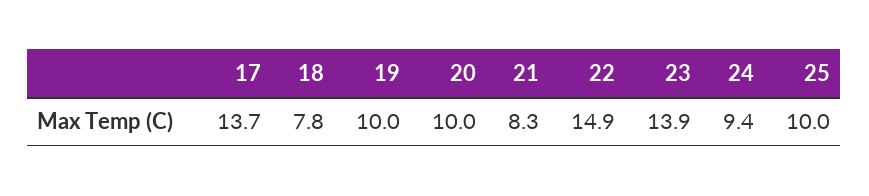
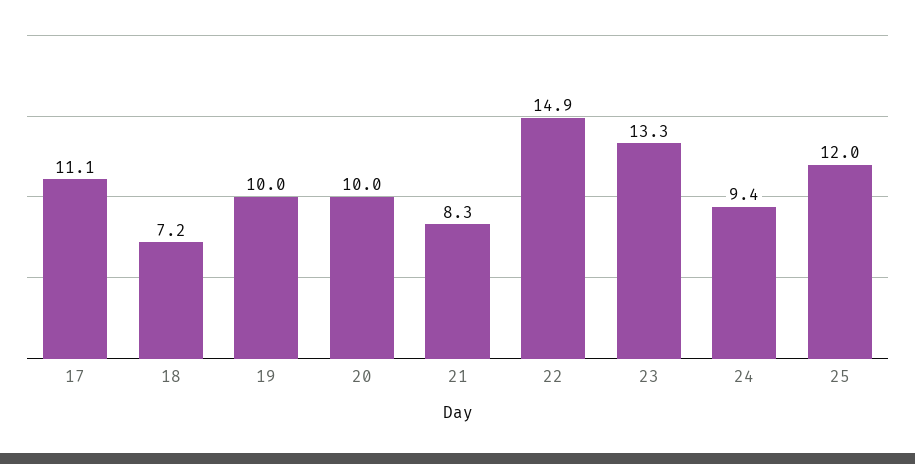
17: 13.7 -> 11.1
18: 7.8 -> 7.2
23: 13.9 -> 13.3
25: 10 -> 12

